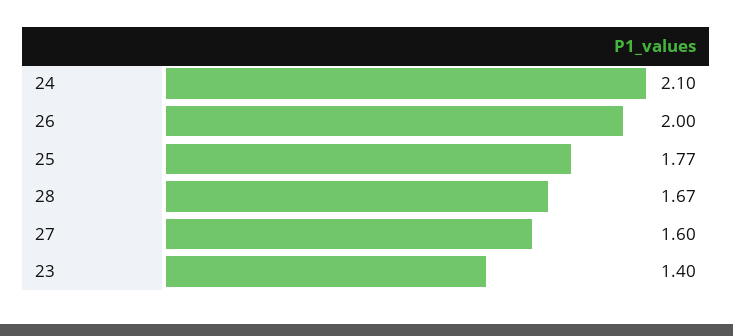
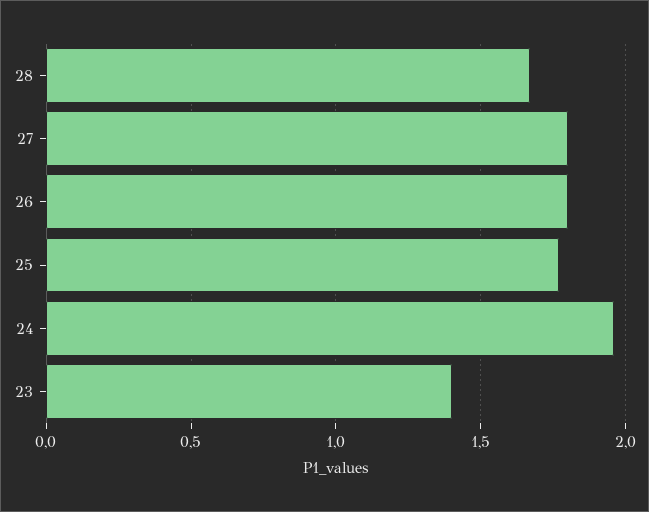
24: 2.1 -> 1.95
26: 2 -> 1.8
27: 1.6 -> 1.8

